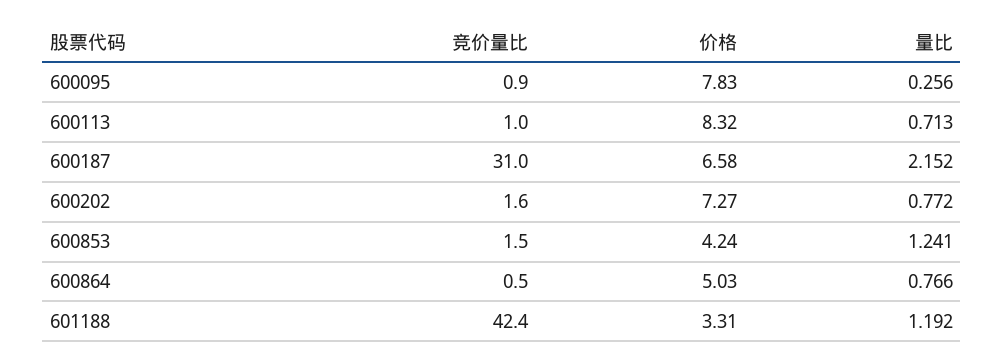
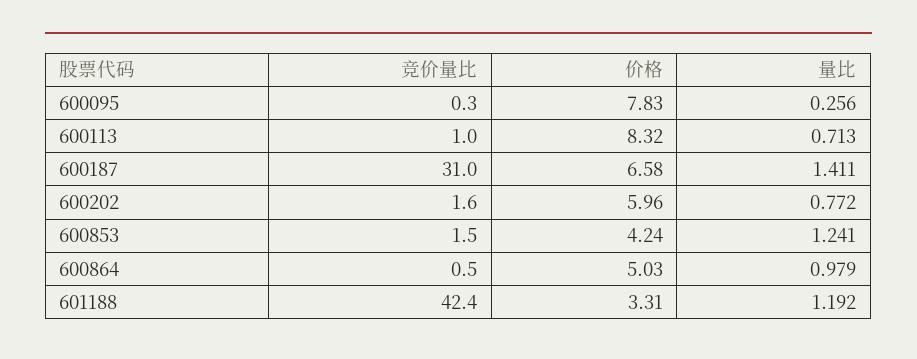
竞价量比, 600095: 0.9 -> 0.3
量比, 600187: 2.152 -> 1.411
价格, 600202: 7.27 -> 5.96
量比, 600864: 0.766 -> 0.979

